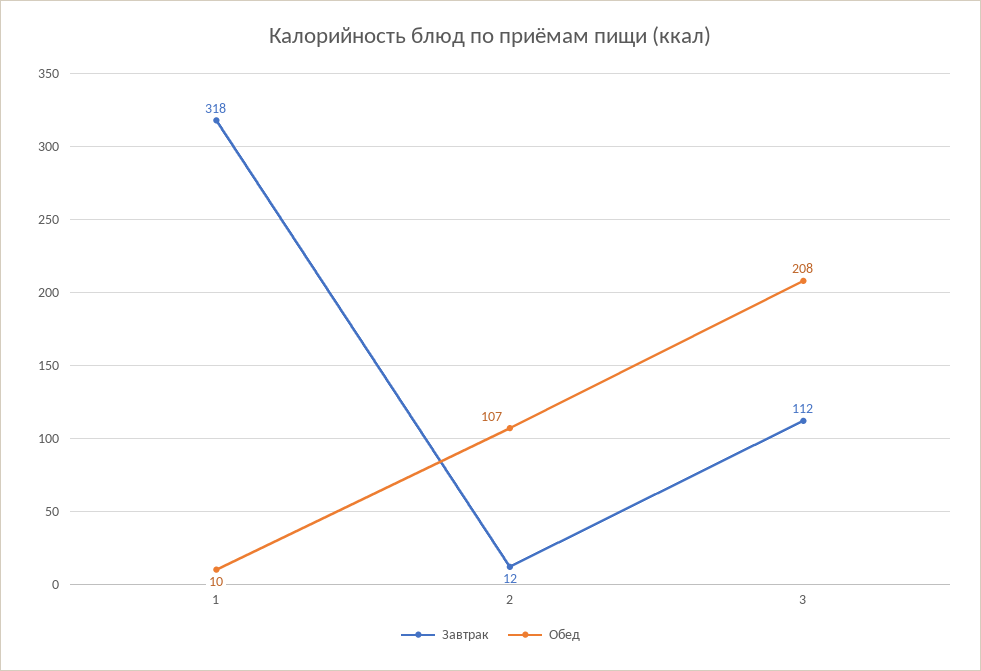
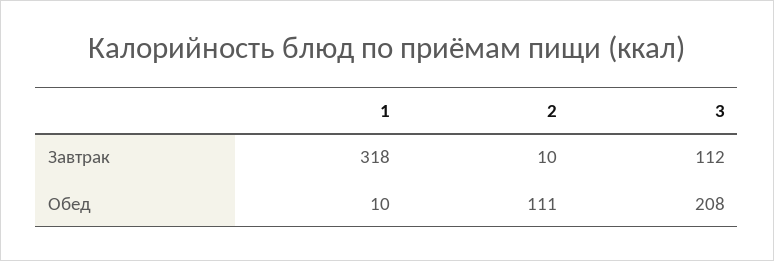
Завтрак, 2: 12 -> 10
Обед, 2: 107 -> 111

